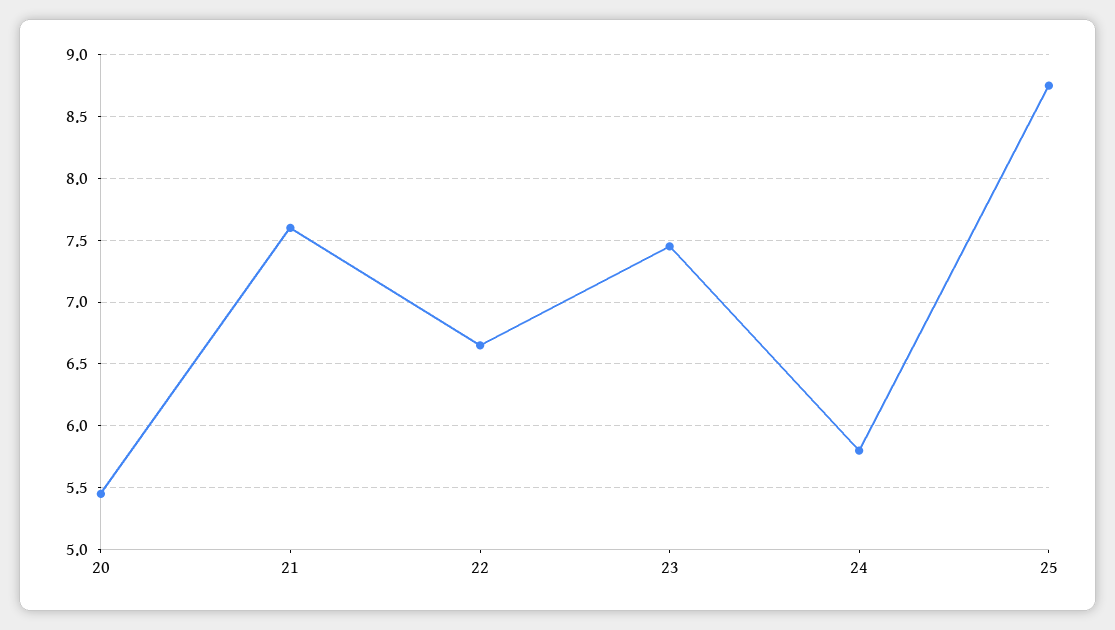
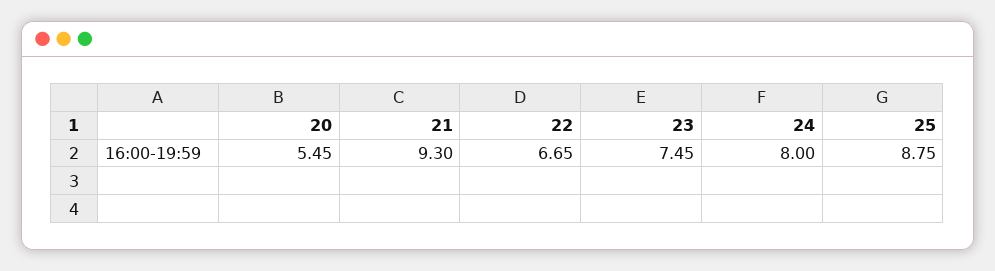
21: 7.6 -> 9.3
24: 5.8 -> 8

